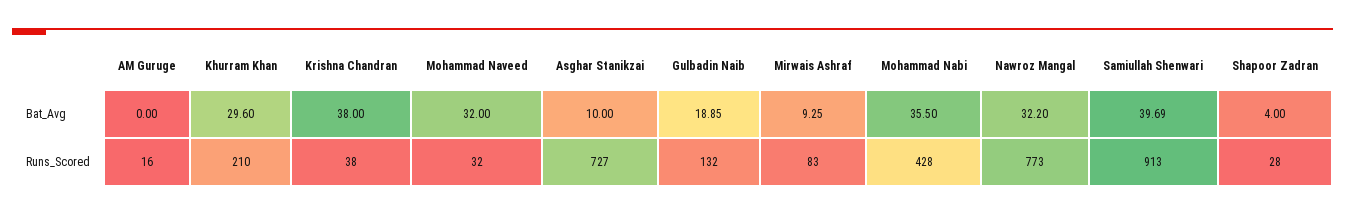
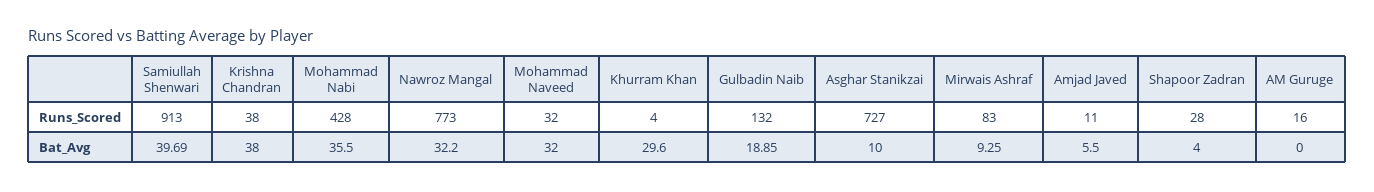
Khurram Khan, Runs_Scored: 210 -> 4
Amjad Javed, Runs_Scored: none -> 11
Amjad Javed, Bat_Avg: none -> 5.5

